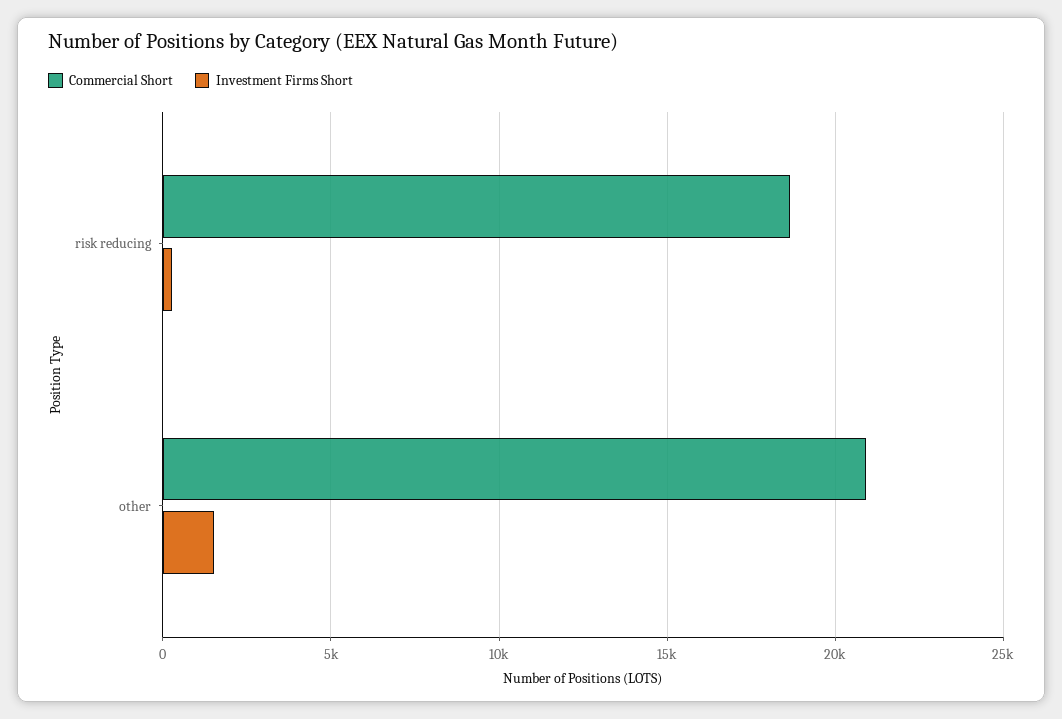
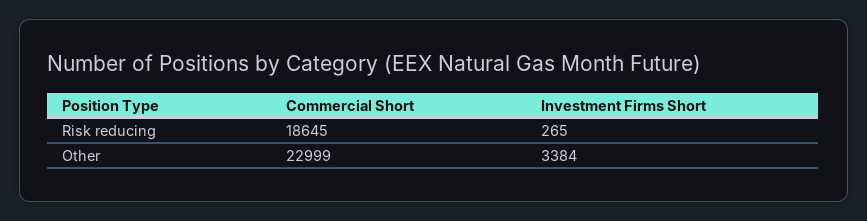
Commercial Short, other: 21000 -> 22999
Investment Firms Short, other: 1500 -> 3384

